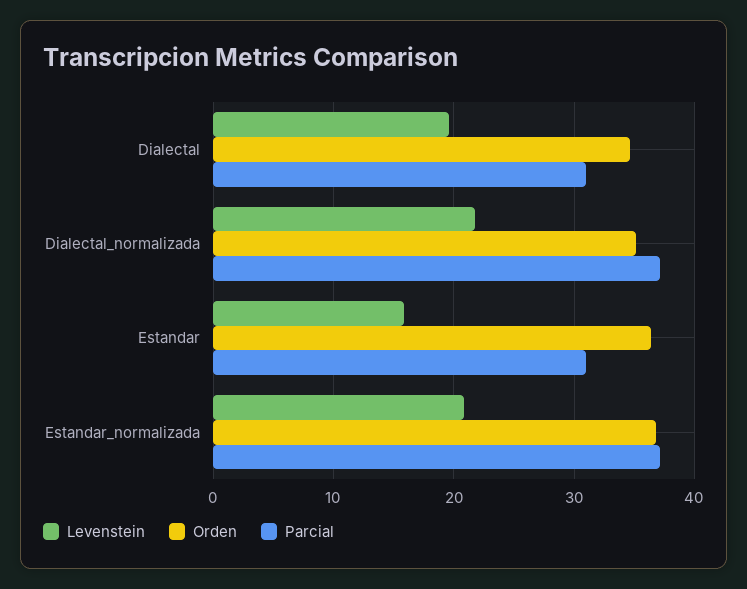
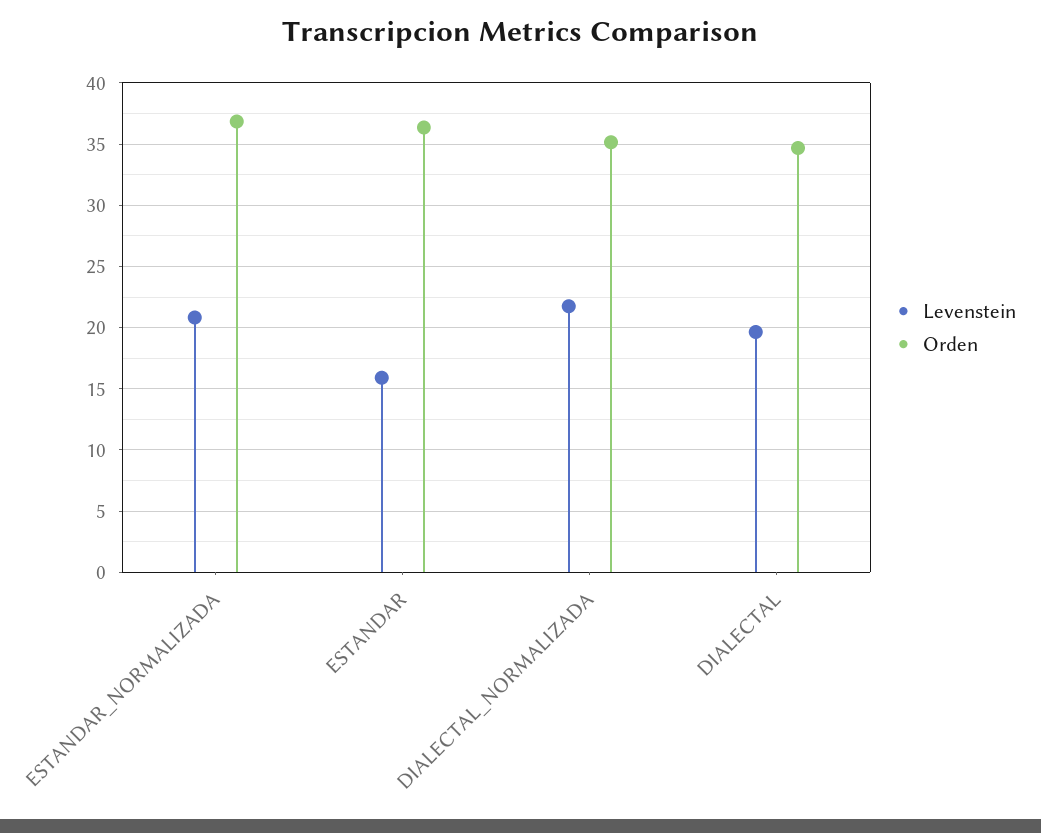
Parcial, Dialectal: 31 -> none
Parcial, Dialectal_normalizada: 37 -> none
Parcial, Estandar: 31 -> none
Parcial, Estandar_normalizada: 37 -> none

